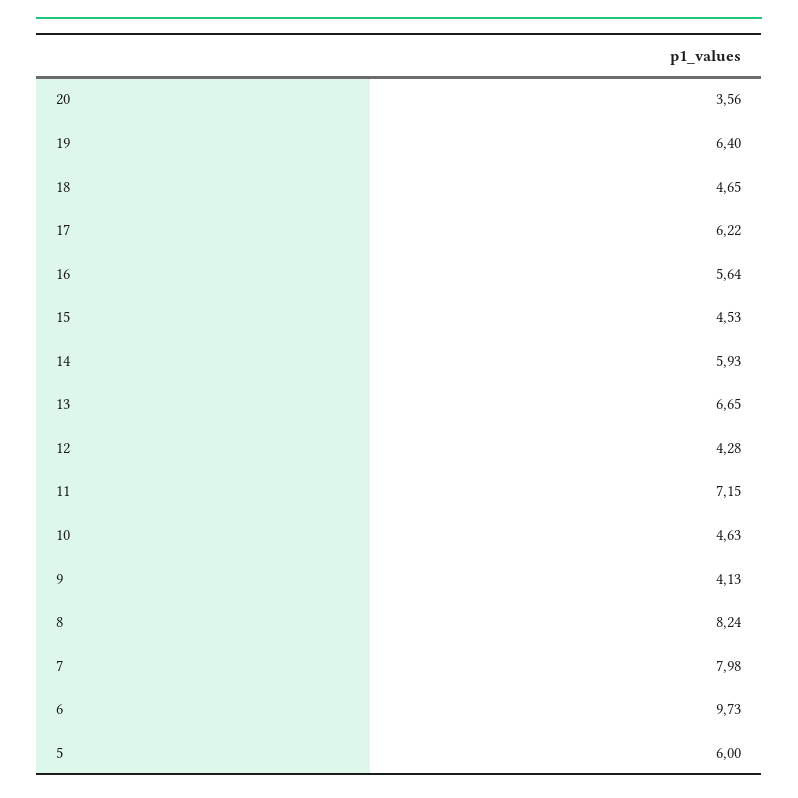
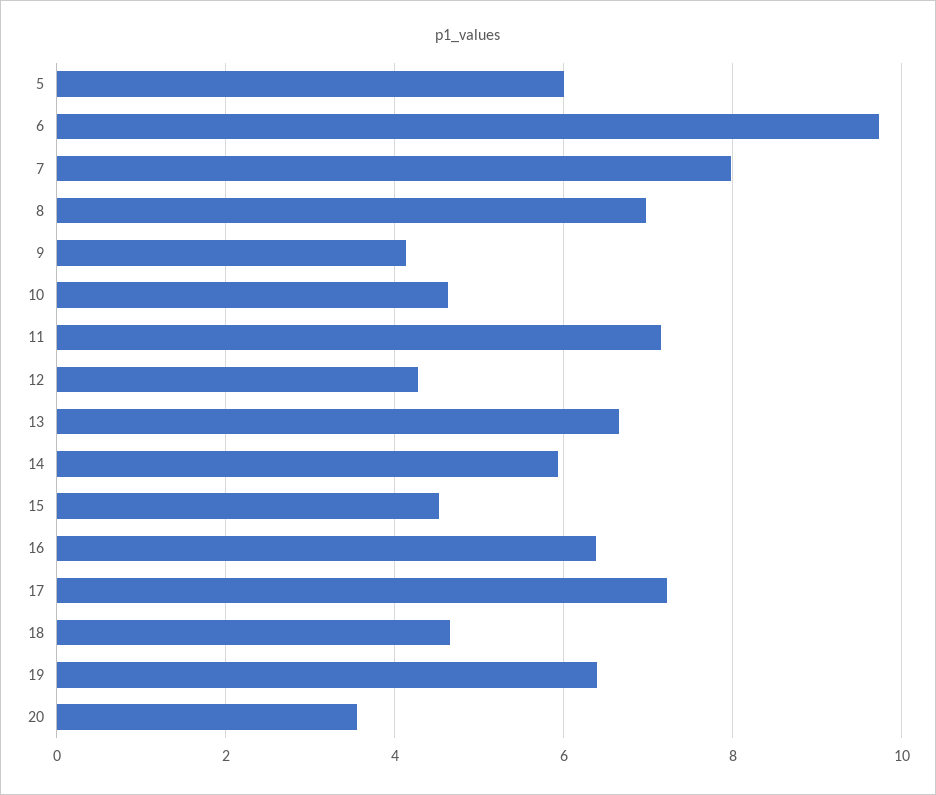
17: 6.22 -> 7.2
16: 5.64 -> 6.4
8: 8.24 -> 7

